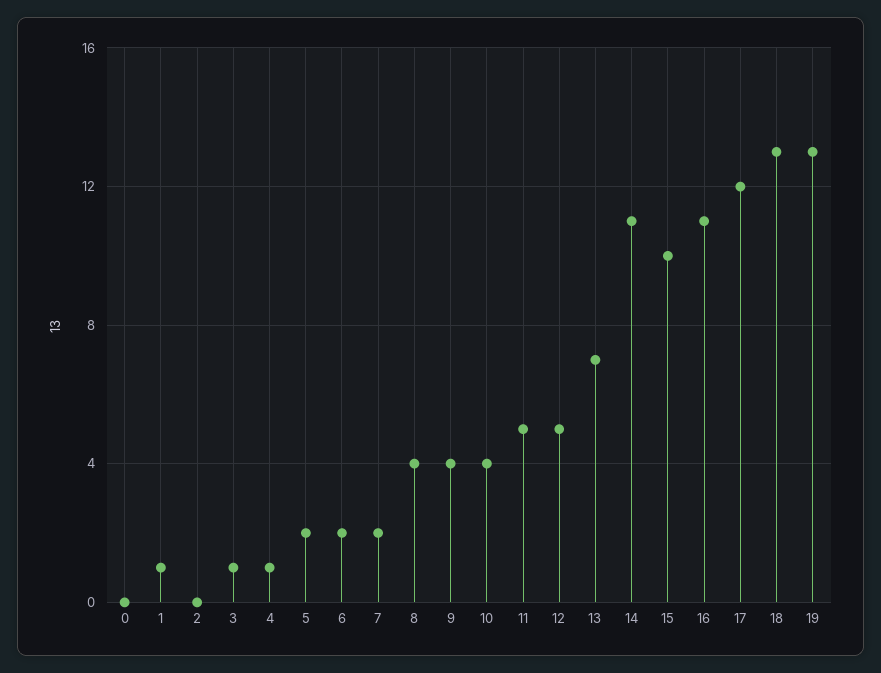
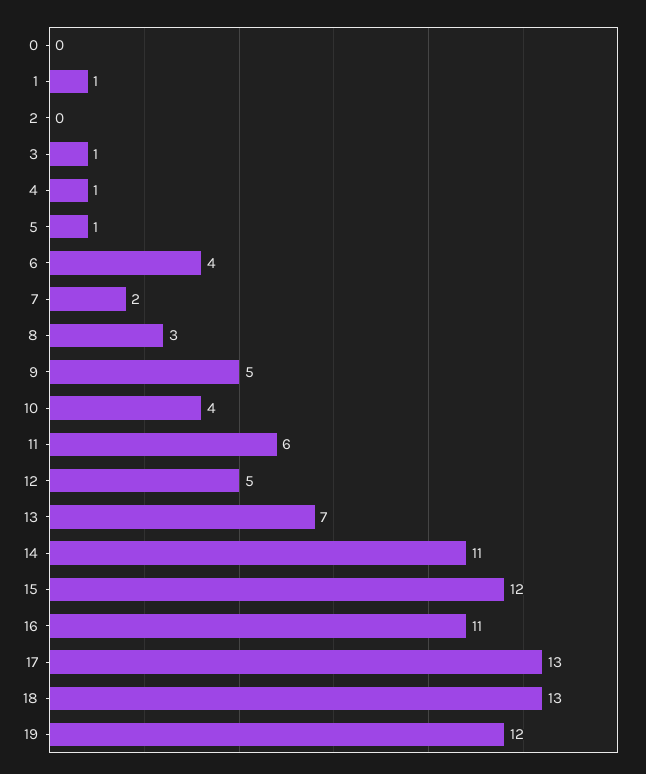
5: 2 -> 1
6: 2 -> 4
8: 4 -> 3
9: 4 -> 5
11: 5 -> 6
15: 10 -> 12
17: 12 -> 13
19: 13 -> 12

